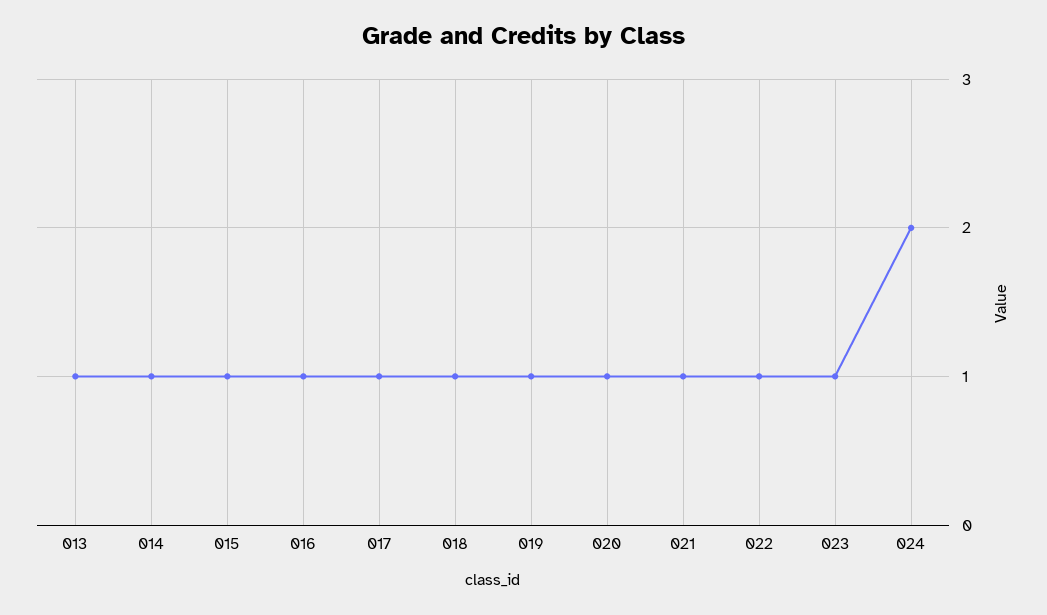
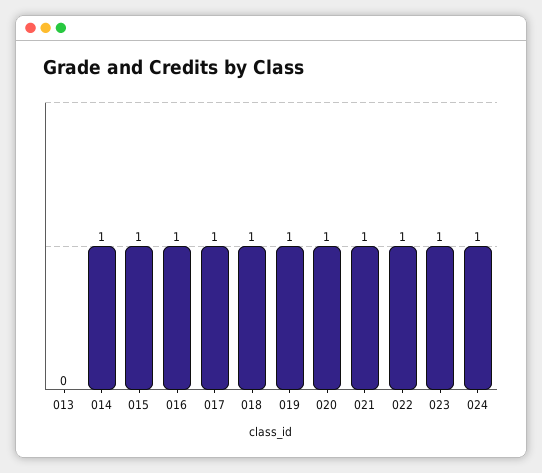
013: 1 -> 0
024: 2 -> 1

